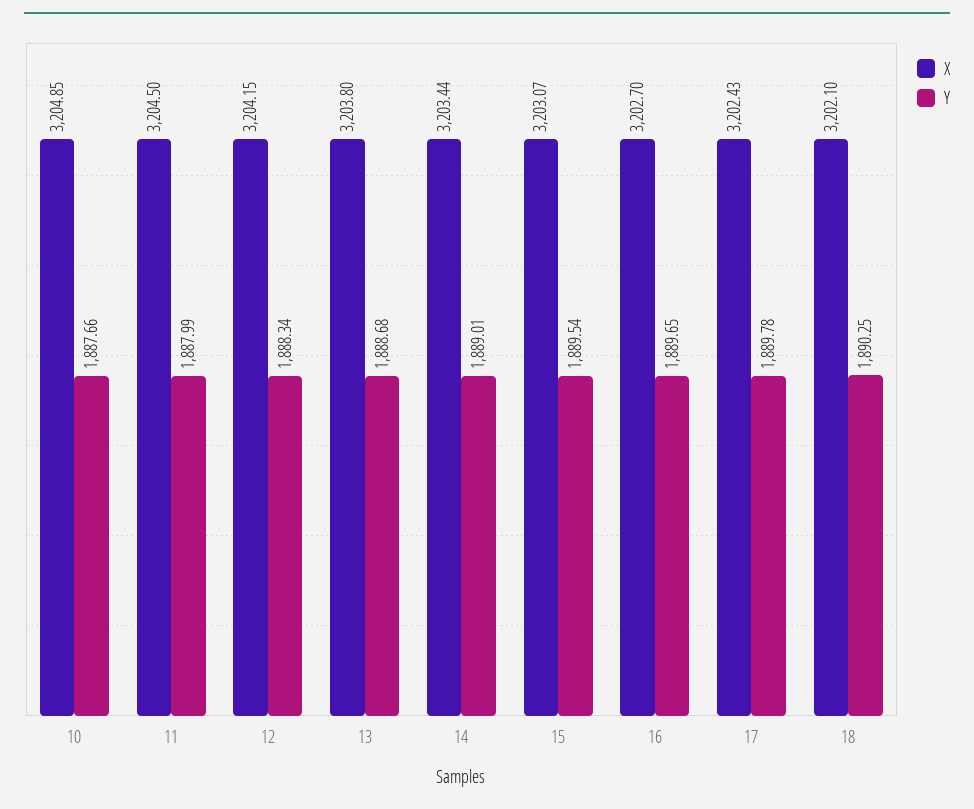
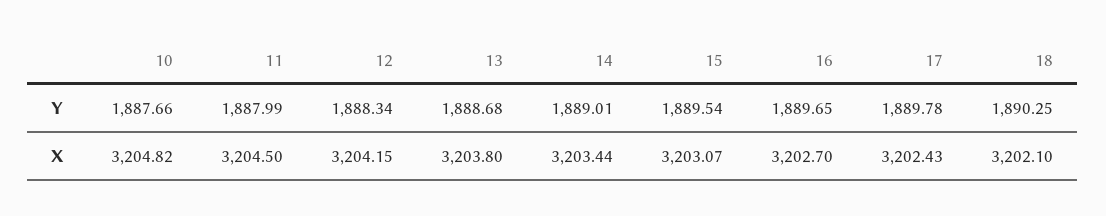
X, 10: 3204.85 -> 3204.82

